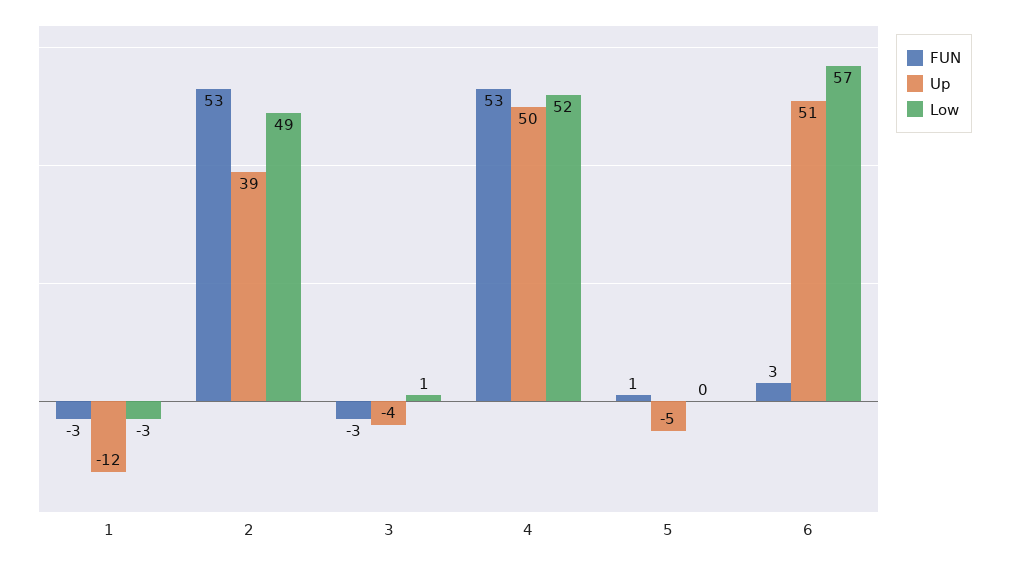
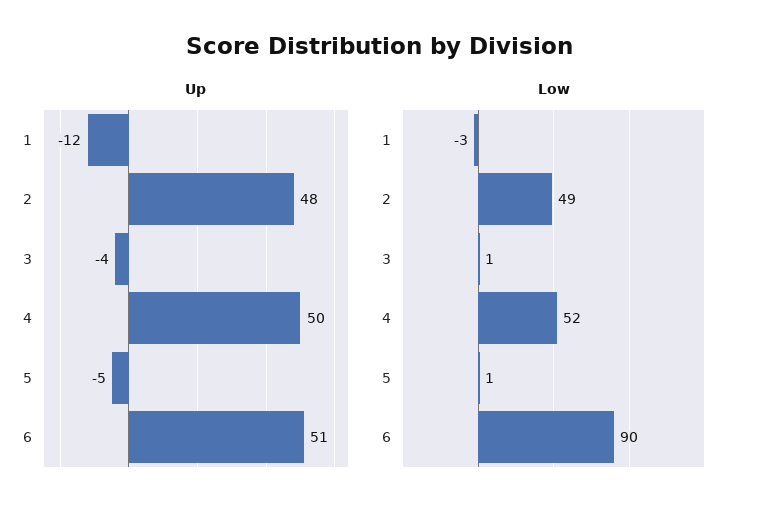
FUN, 1: -3 -> none
FUN, 2: 53 -> none
Up, 2: 39 -> 48
FUN, 3: -3 -> none
FUN, 4: 53 -> none
FUN, 5: 1 -> none
Low, 5: 0 -> 1
FUN, 6: 3 -> none
Low, 6: 57 -> 90

